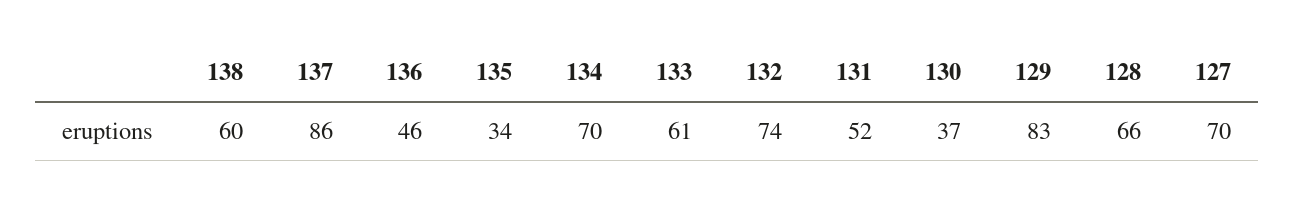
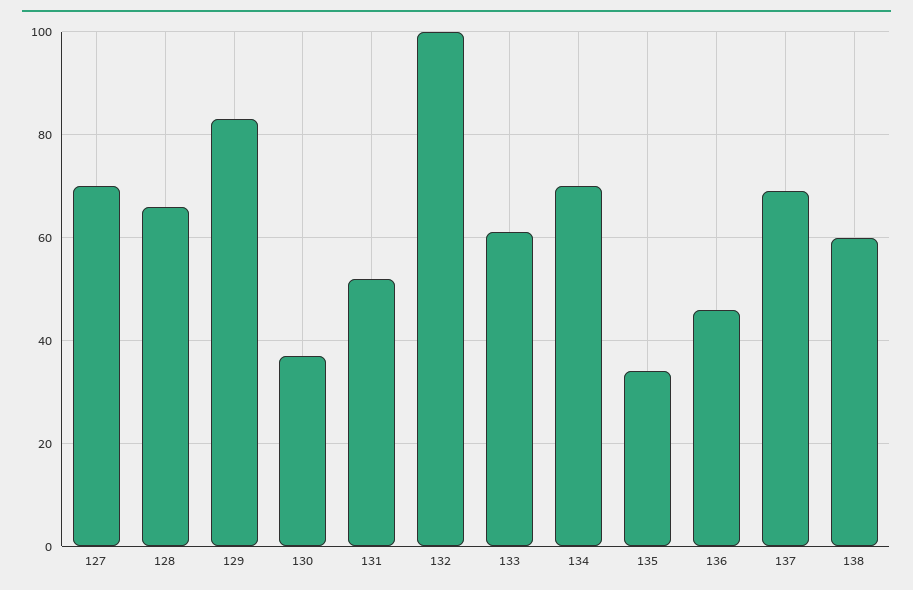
137: 86 -> 70
132: 74 -> 100

